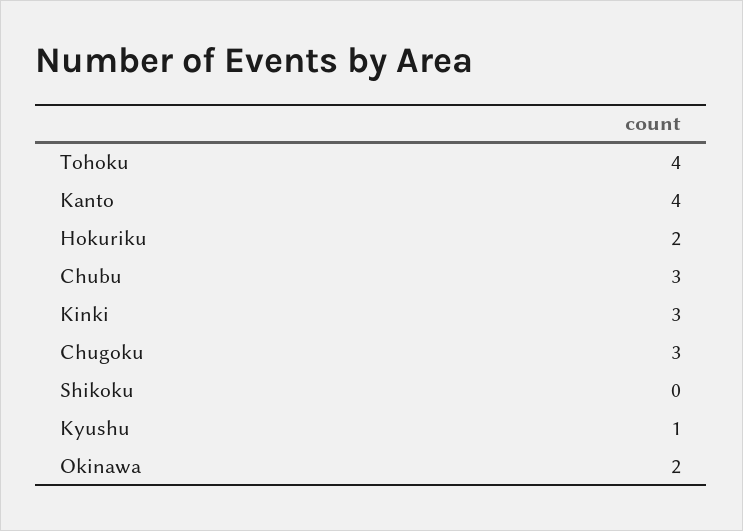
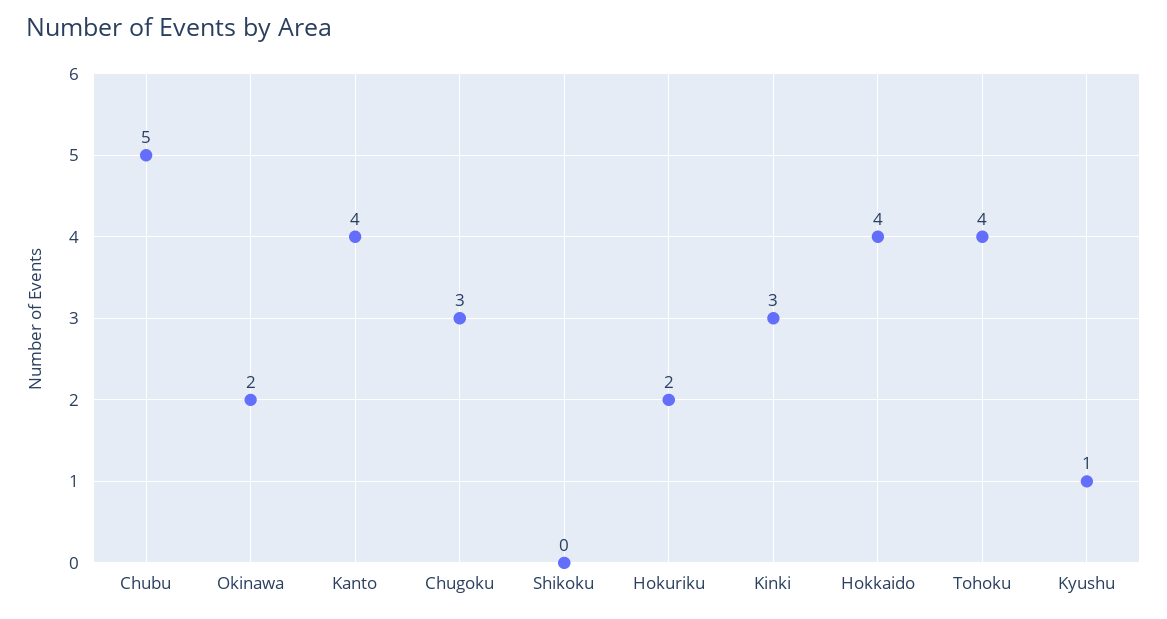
Chubu: 3 -> 5
Hokkaido: none -> 4

